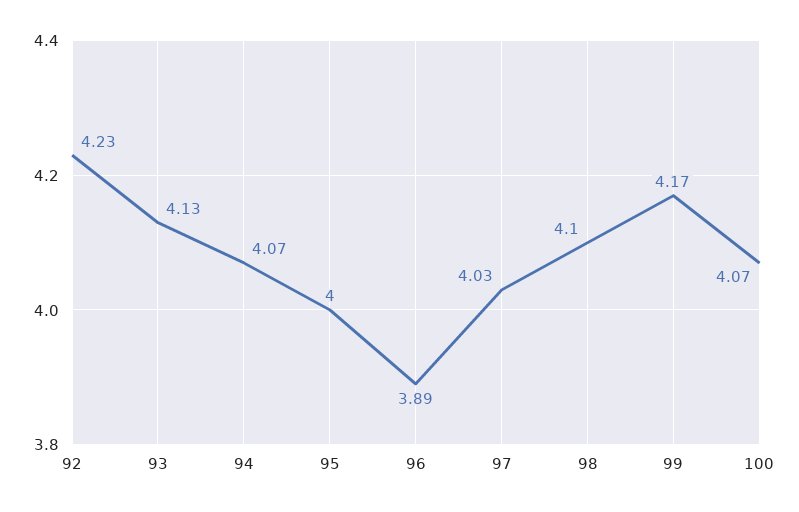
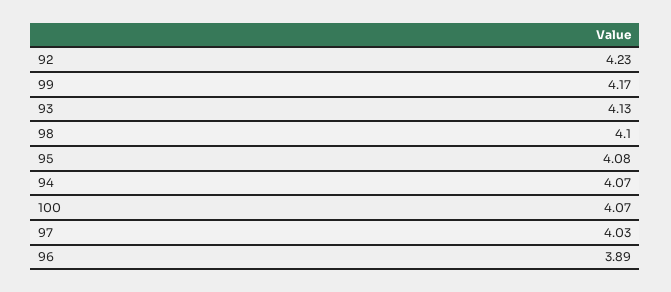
95: 4 -> 4.08

